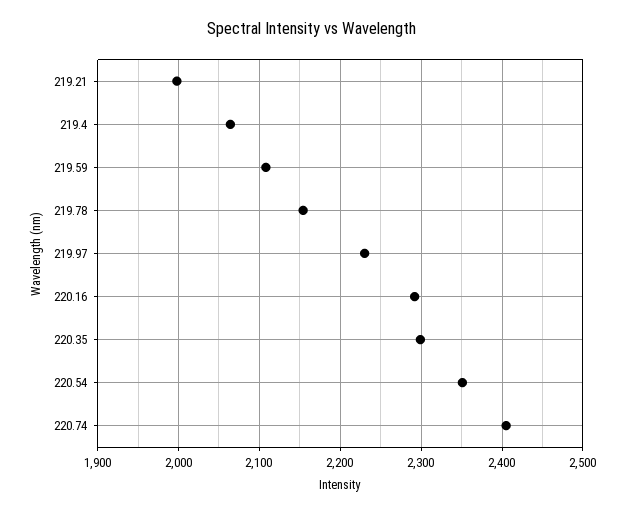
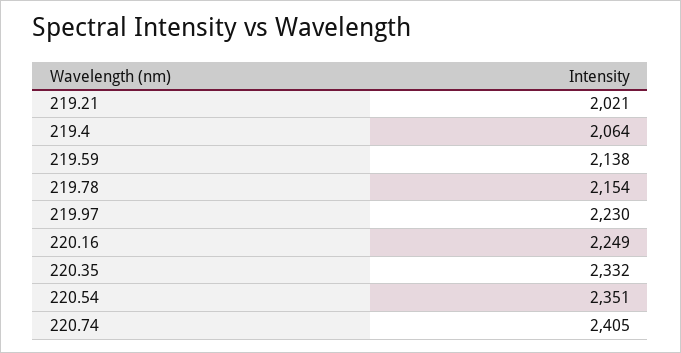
219.21: 2000 -> 2021
219.59: 2110 -> 2138
220.16: 2290 -> 2249
220.35: 2300 -> 2332

